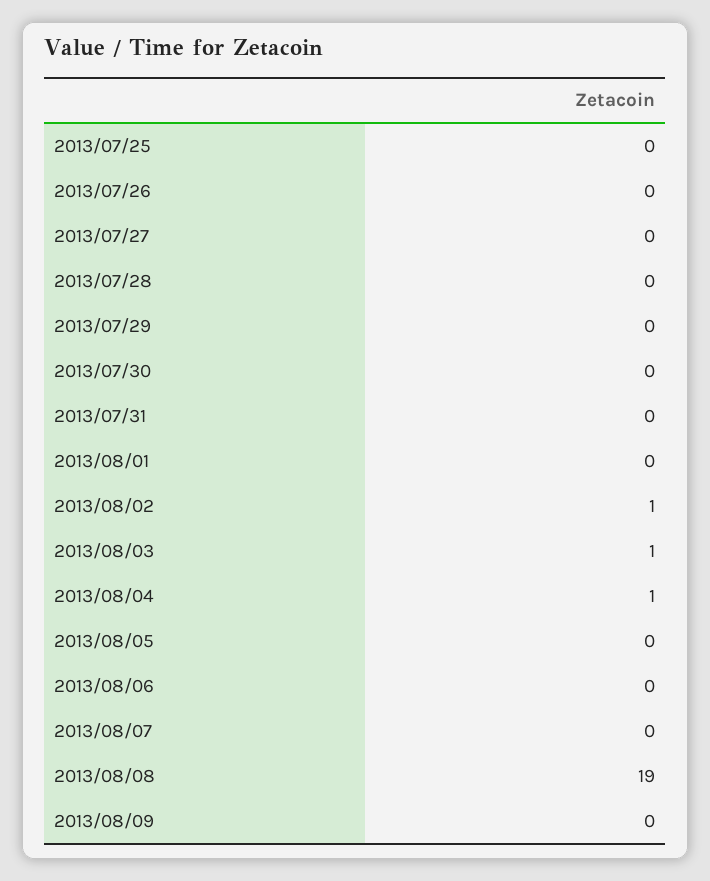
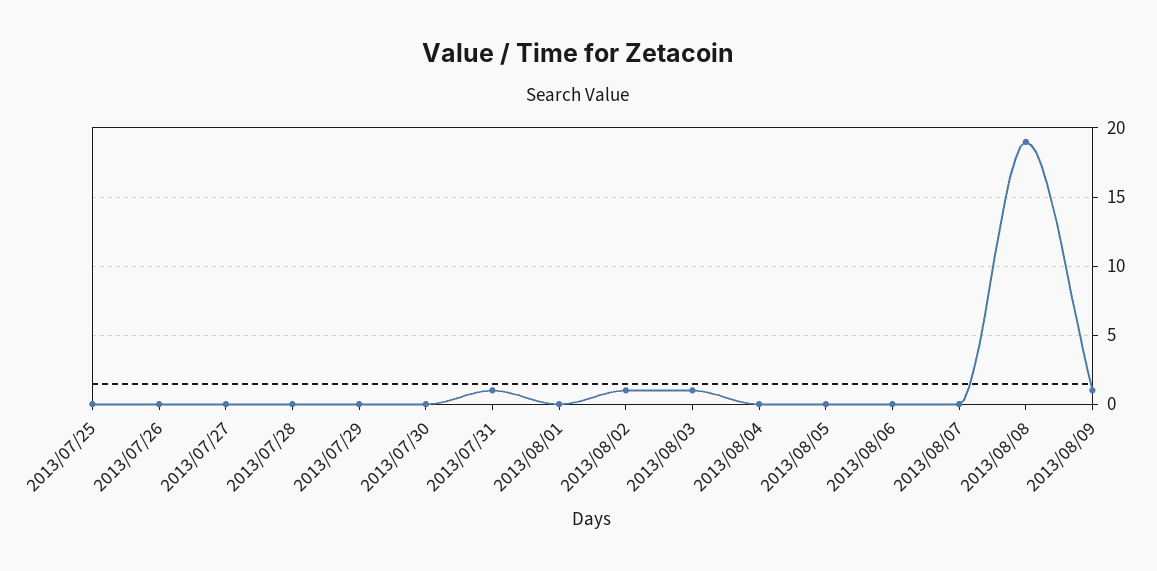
2013/07/31: 0 -> 1
2013/08/04: 1 -> 0
2013/08/09: 0 -> 1

